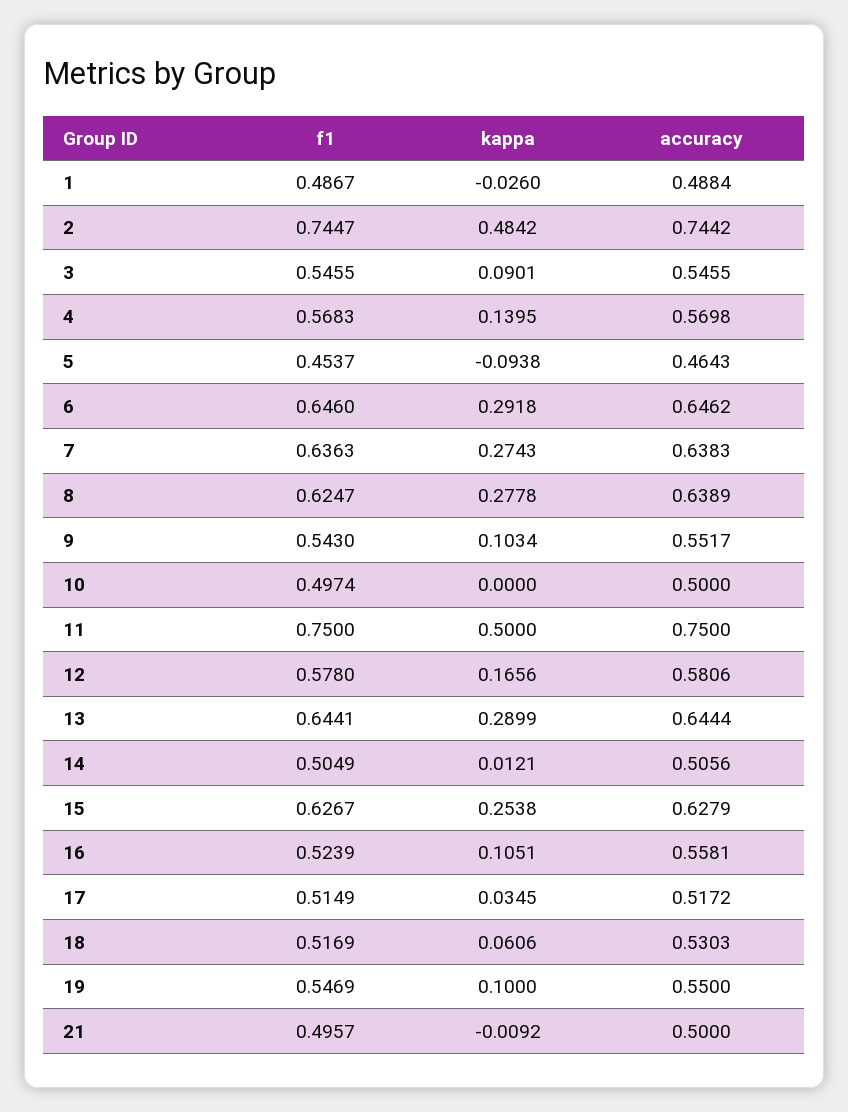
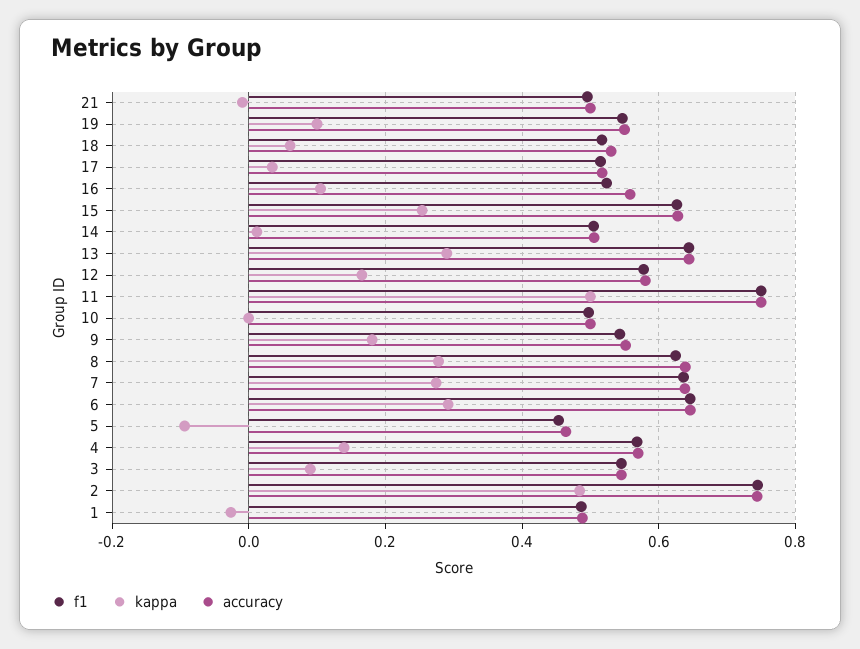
kappa, 9: 0.1034 -> 0.18

